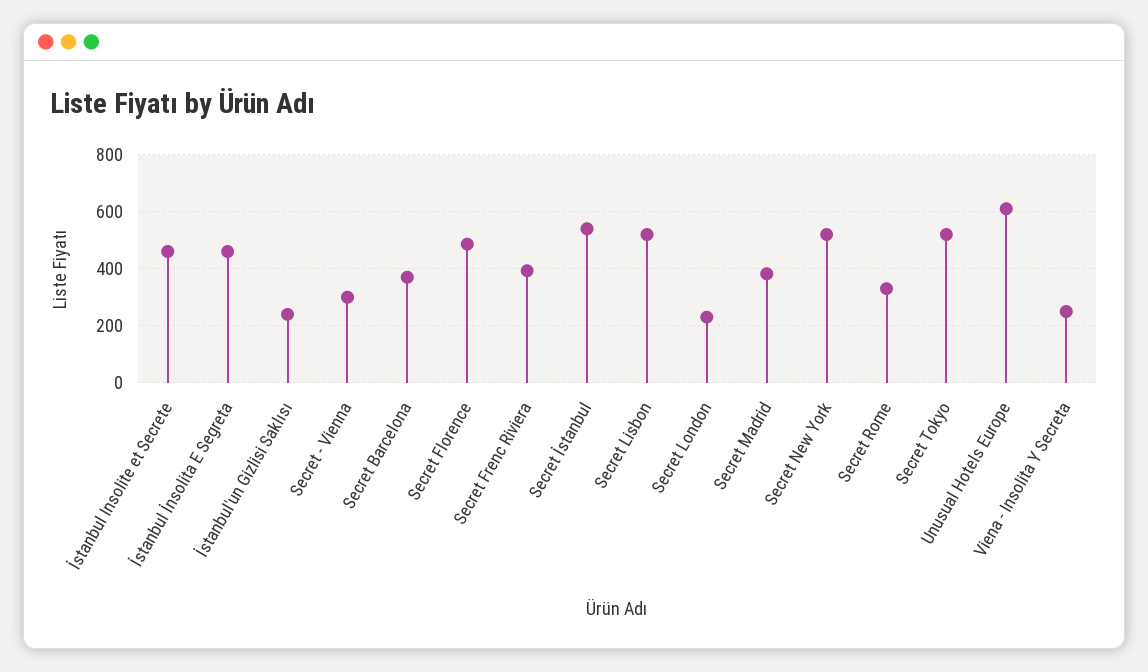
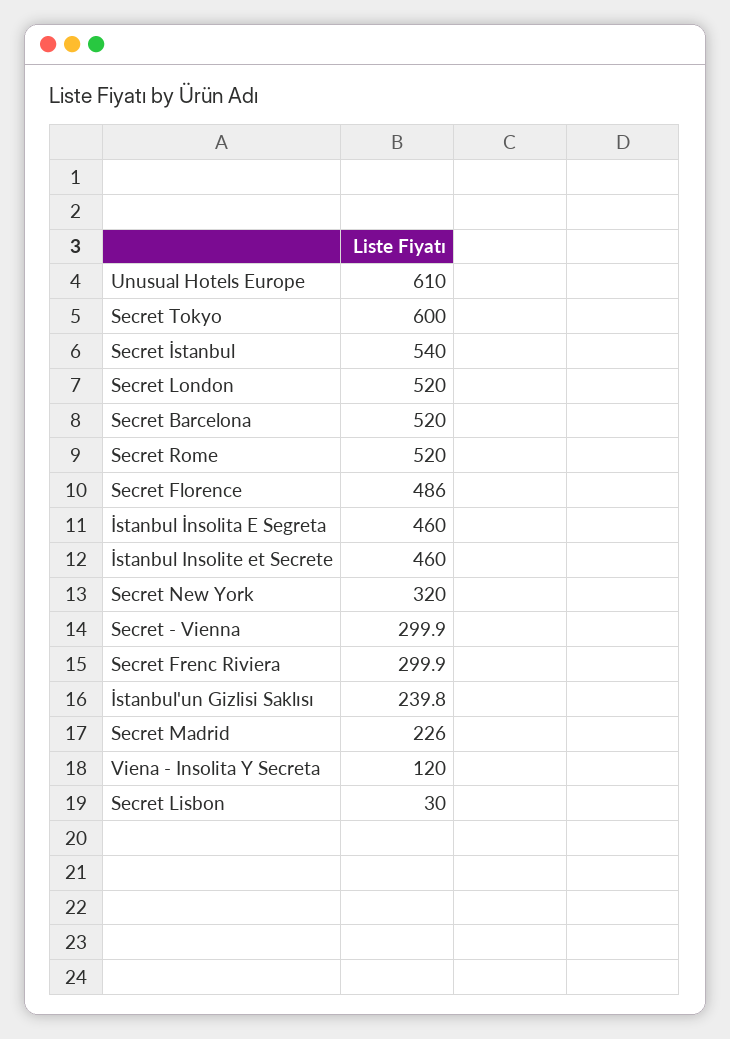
Secret Barcelona: 375 -> 520
Secret Frenc Riviera: 400 -> 299.9
Secret Lisbon: 525 -> 30
Secret London: 225 -> 520
Secret Madrid: 375 -> 226
Secret New York: 525 -> 320
Secret Rome: 325 -> 520
Secret Tokyo: 525 -> 600
Viena - Insolita Y Secreta: 250 -> 120

